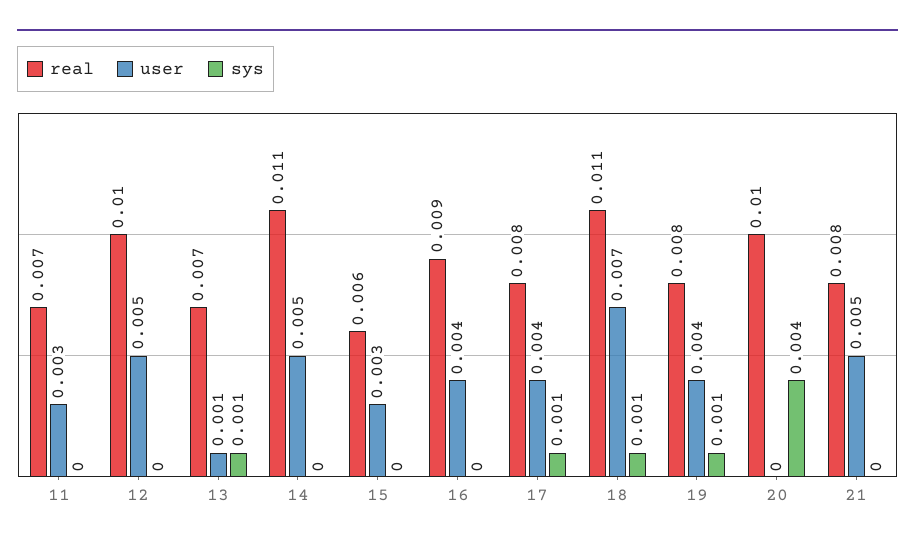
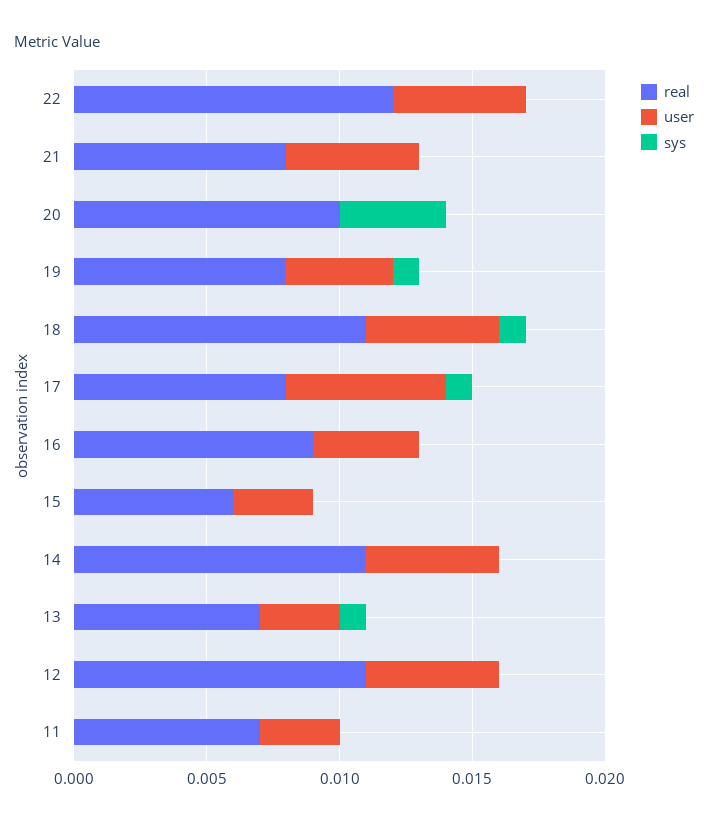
real, 12: 0.01 -> 0.011
user, 13: 0.001 -> 0.003
user, 17: 0.004 -> 0.006
user, 18: 0.007 -> 0.005
real, 22: none -> 0.012
user, 22: none -> 0.005
sys, 22: none -> 0

